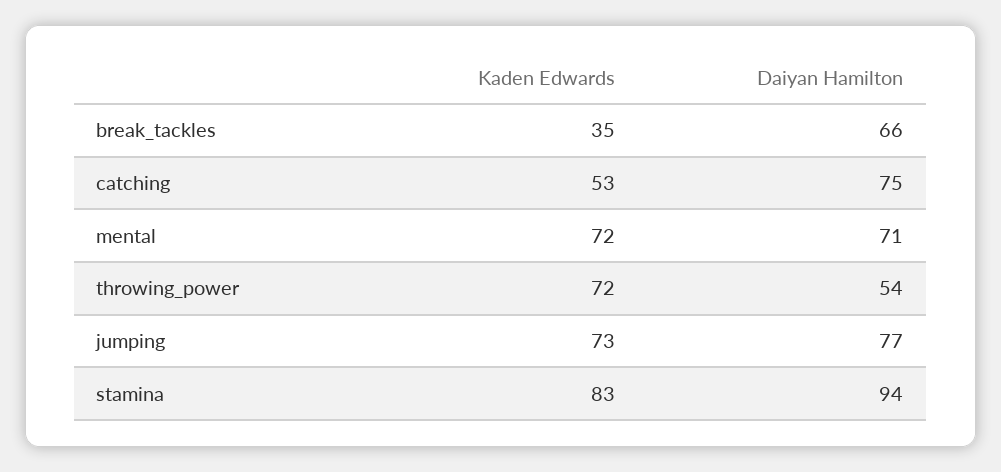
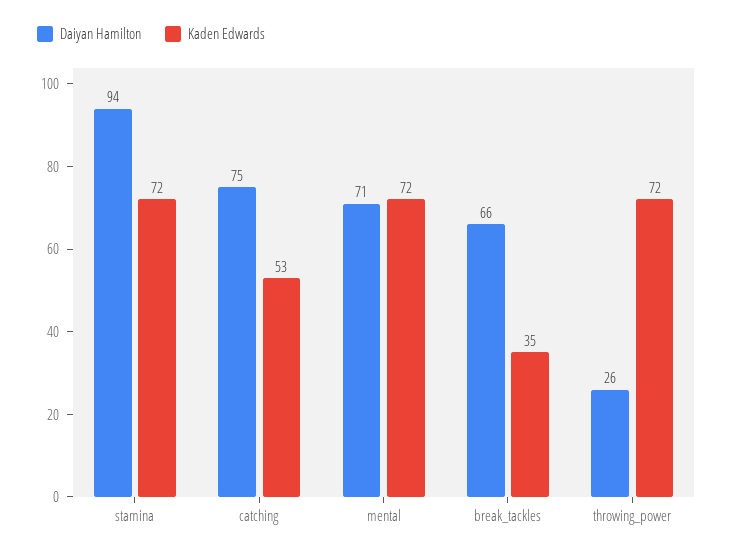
Daiyan Hamilton, throwing_power: 54 -> 26
Kaden Edwards, jumping: 73 -> none
Daiyan Hamilton, jumping: 77 -> none
Kaden Edwards, stamina: 83 -> 72

